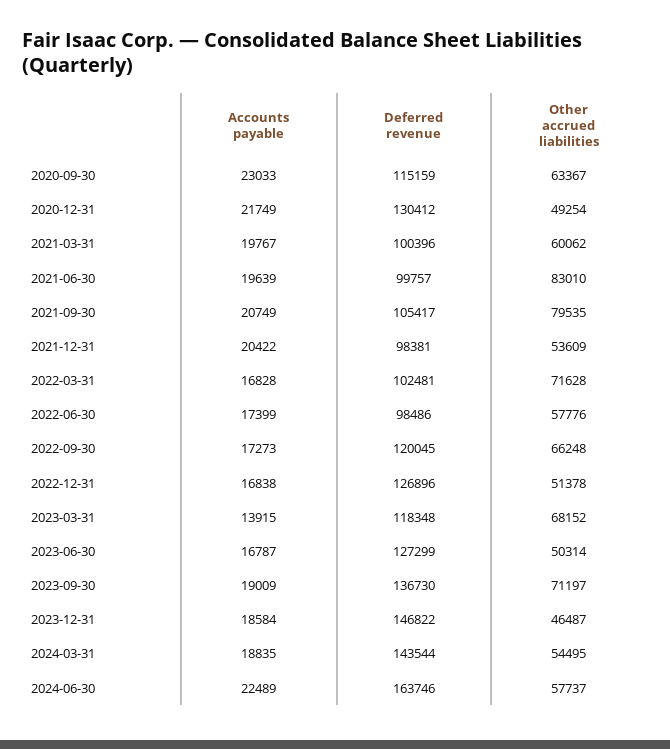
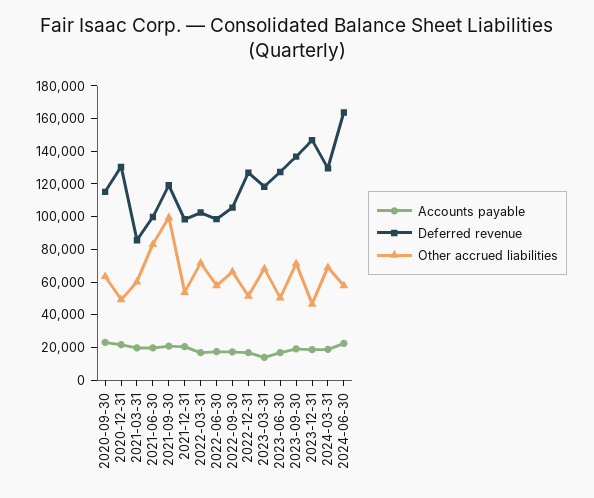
Deferred revenue, 2021-03-31: 100396 -> 85000
Deferred revenue, 2021-09-30: 105417 -> 120000
Other accrued liabilities, 2021-09-30: 79535 -> 100000
Deferred revenue, 2022-09-30: 120045 -> 105000
Deferred revenue, 2024-03-31: 143544 -> 130000
Other accrued liabilities, 2024-03-31: 54495 -> 70000

